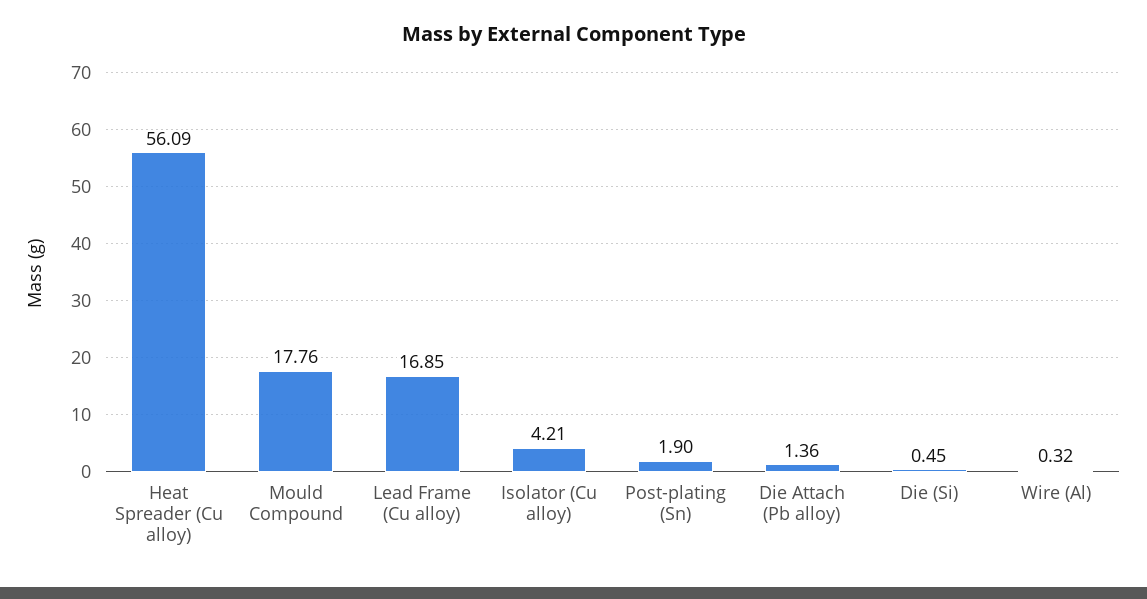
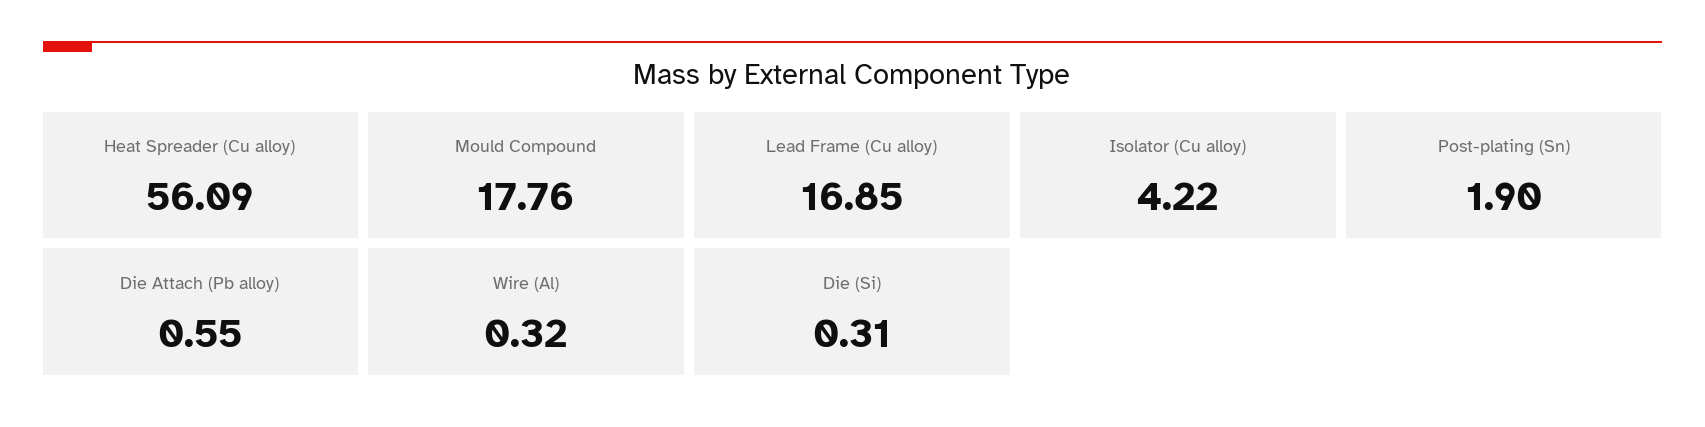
Isolator (Cu alloy): 4.21 -> 4.22
Die Attach (Pb alloy): 1.36 -> 0.55
Die (Si): 0.45 -> 0.31

